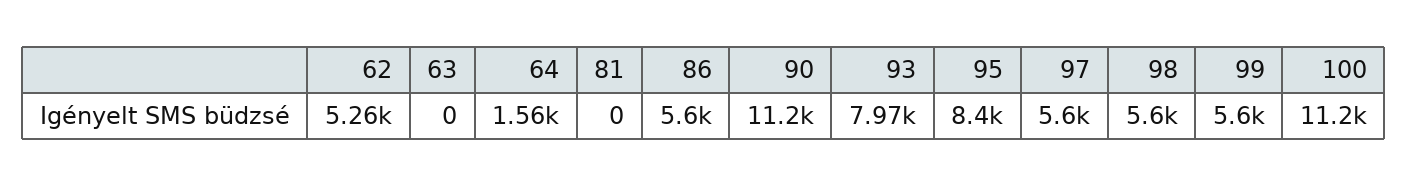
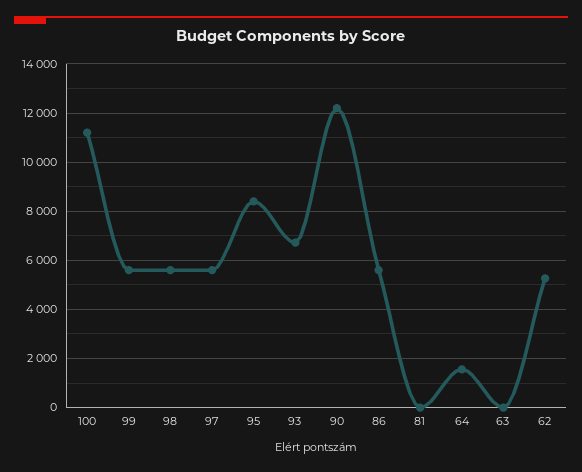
90: 11200 -> 12250
93: 7970 -> 6750

